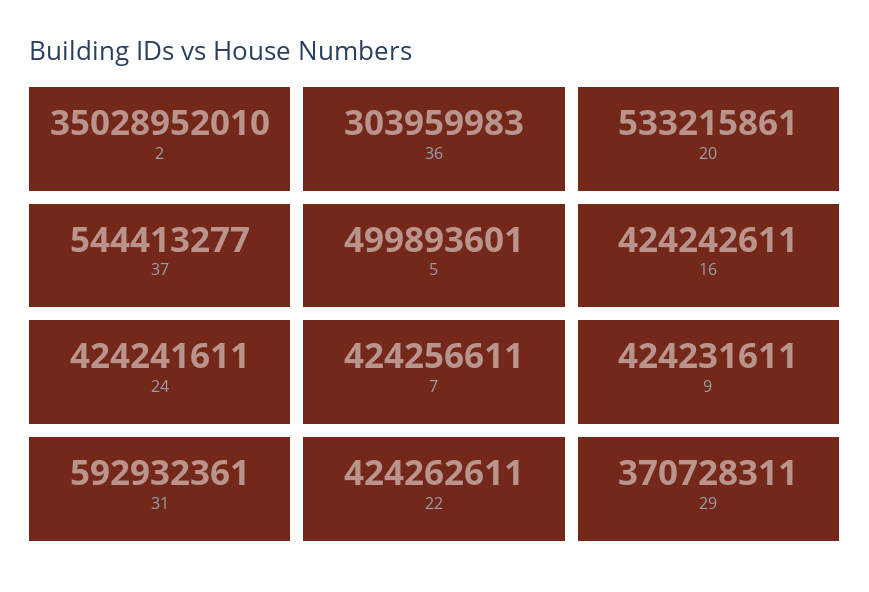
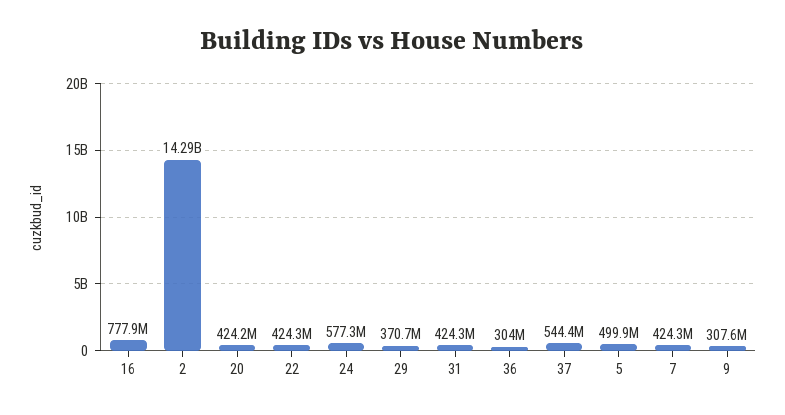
2: 35028952010 -> 14290000000
20: 533215861 -> 424200000
16: 424242611 -> 777900000
24: 424241611 -> 577300000
9: 424231611 -> 307600000
31: 592932361 -> 424300000

